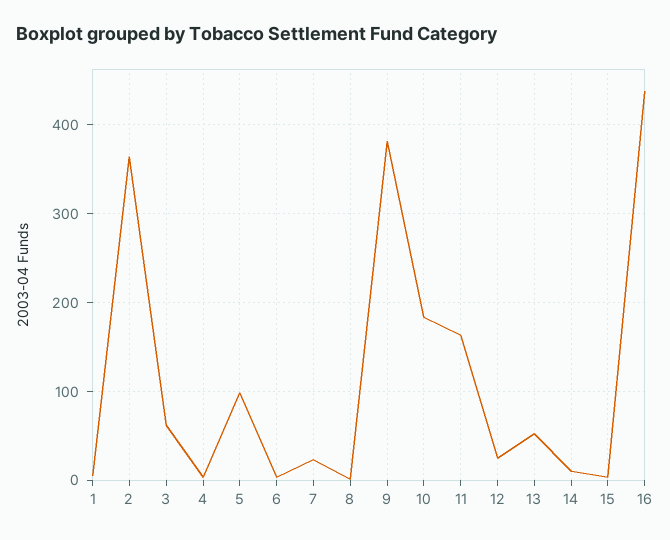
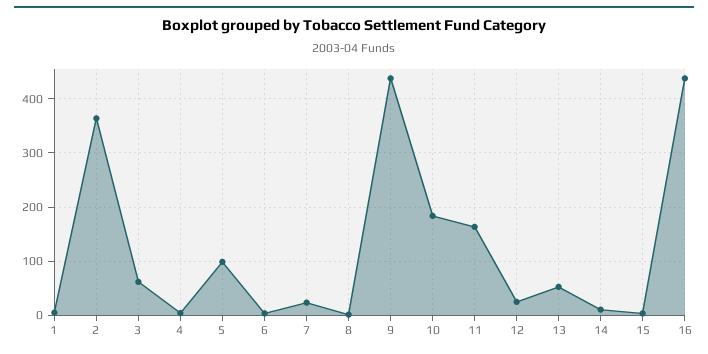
9: 380 -> 440

